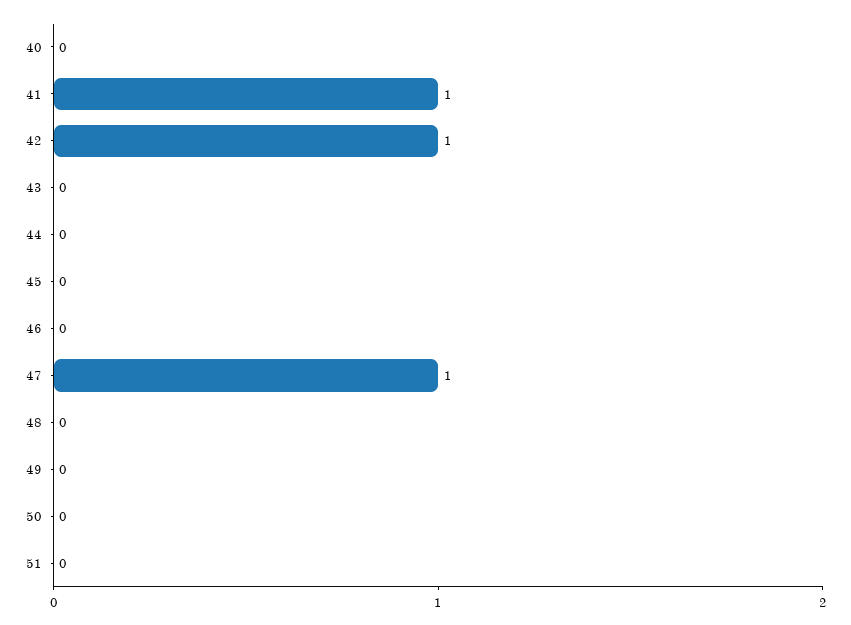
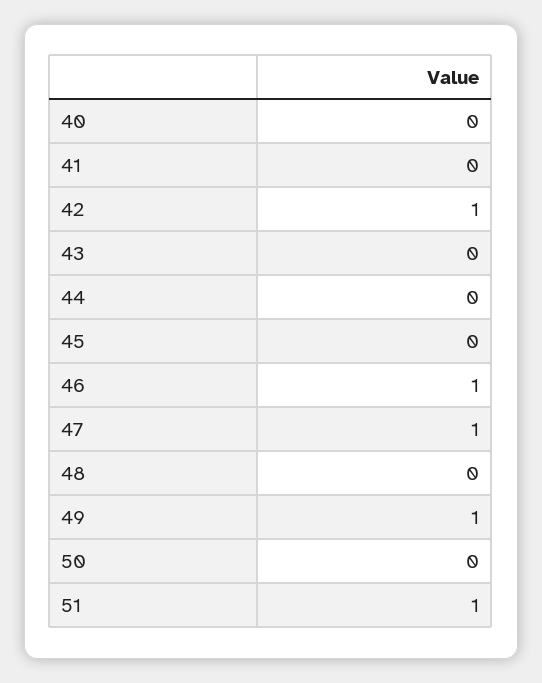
41: 1 -> 0
46: 0 -> 1
49: 0 -> 1
51: 0 -> 1

